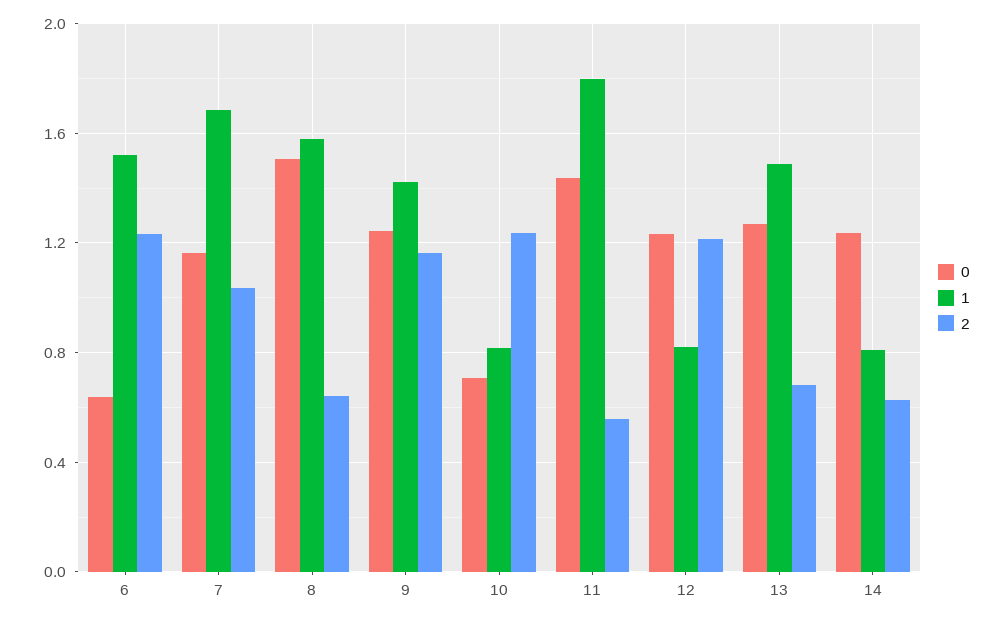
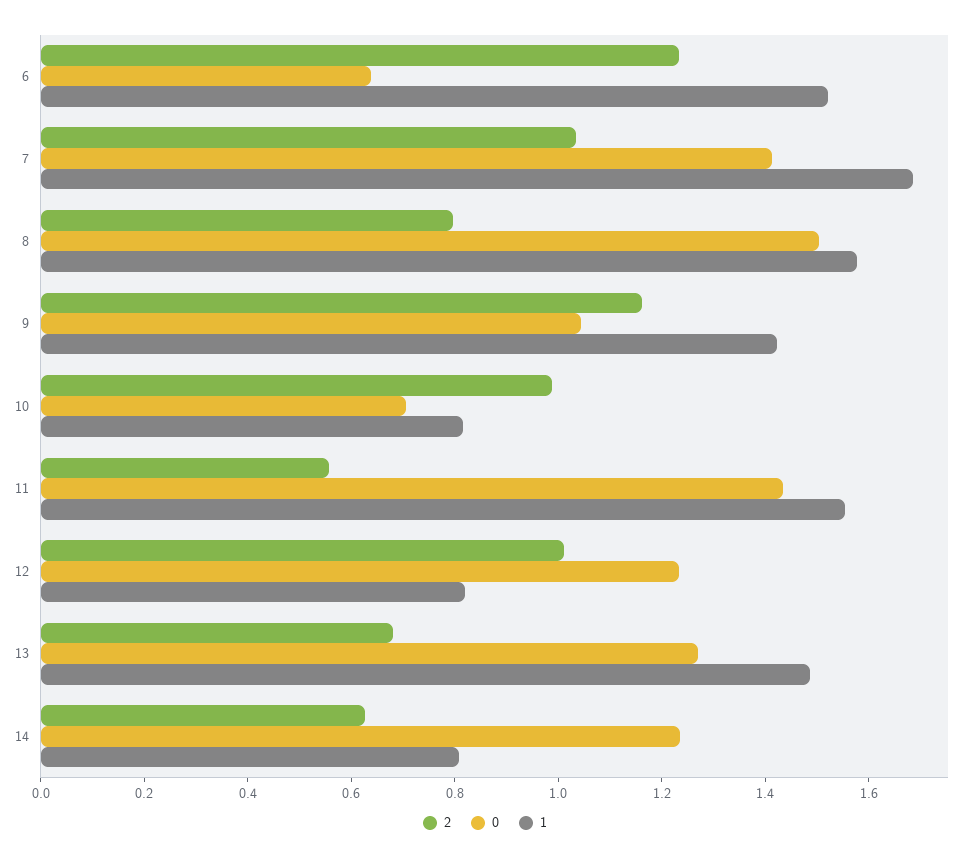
0, 7: 1.15 -> 1.4
2, 8: 0.65 -> 0.8
0, 9: 1.25 -> 1.05
2, 10: 1.25 -> 1
1, 11: 1.8 -> 1.55
2, 12: 1.2 -> 1

